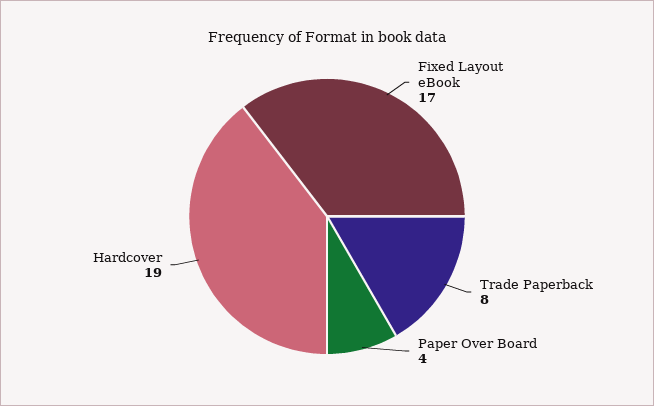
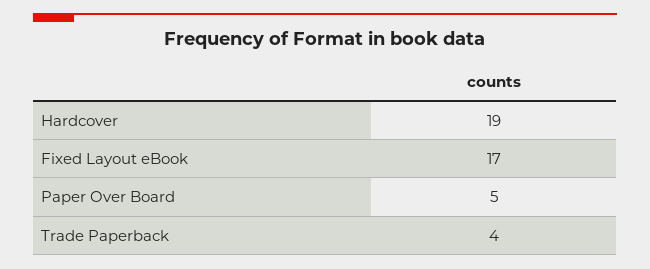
Trade Paperback: 8 -> 4
Paper Over Board: 4 -> 5

